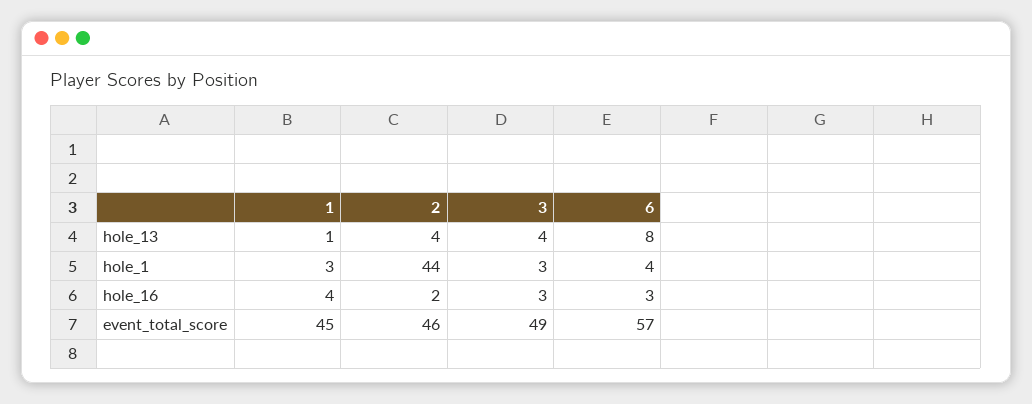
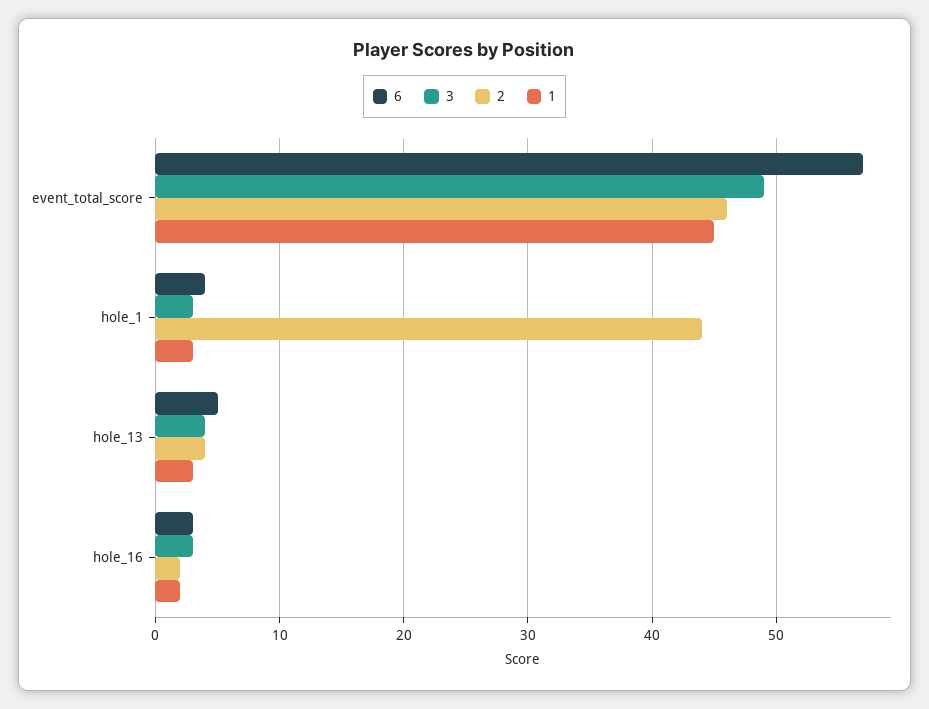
1, hole_13: 1 -> 3
6, hole_13: 8 -> 5
1, hole_16: 4 -> 2

